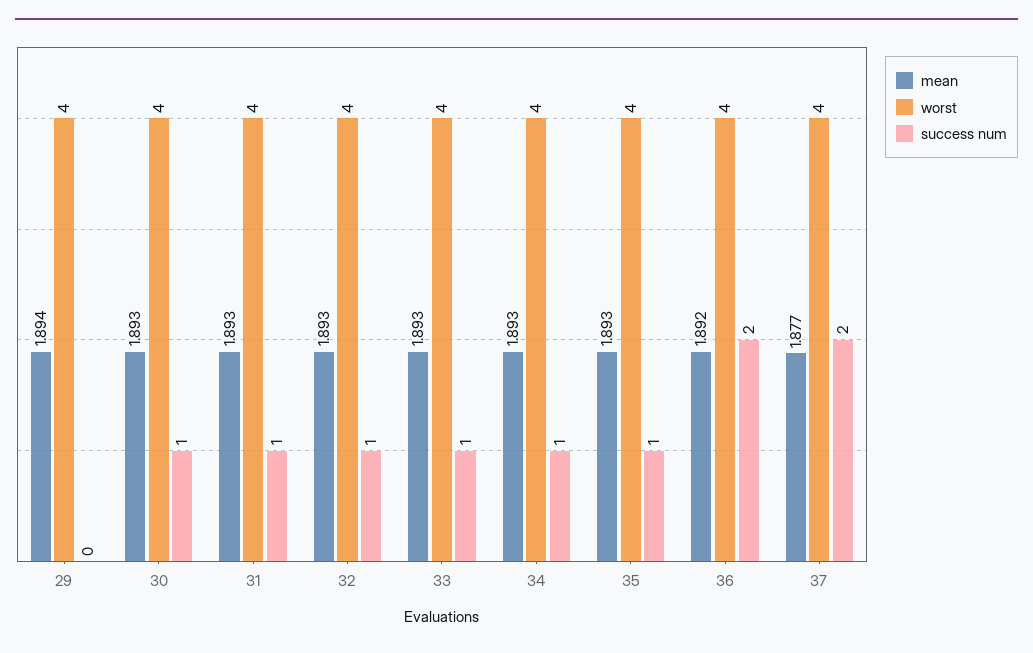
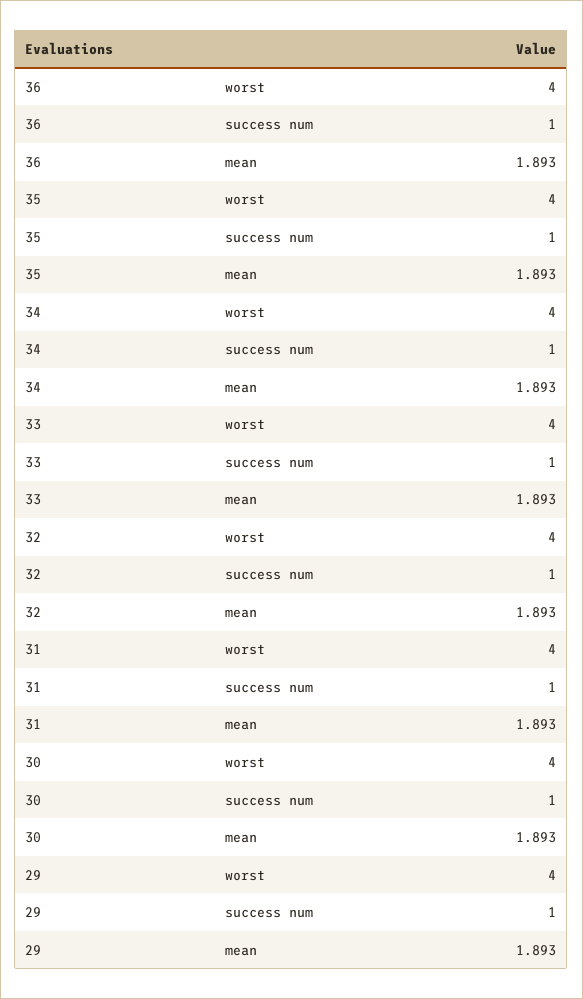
mean, 29: 1.894 -> 1.893
success num, 29: 0 -> 1
mean, 36: 1.892 -> 1.893
success num, 36: 2 -> 1
mean, 37: 1.877 -> none
worst, 37: 4 -> none
success num, 37: 2 -> none

